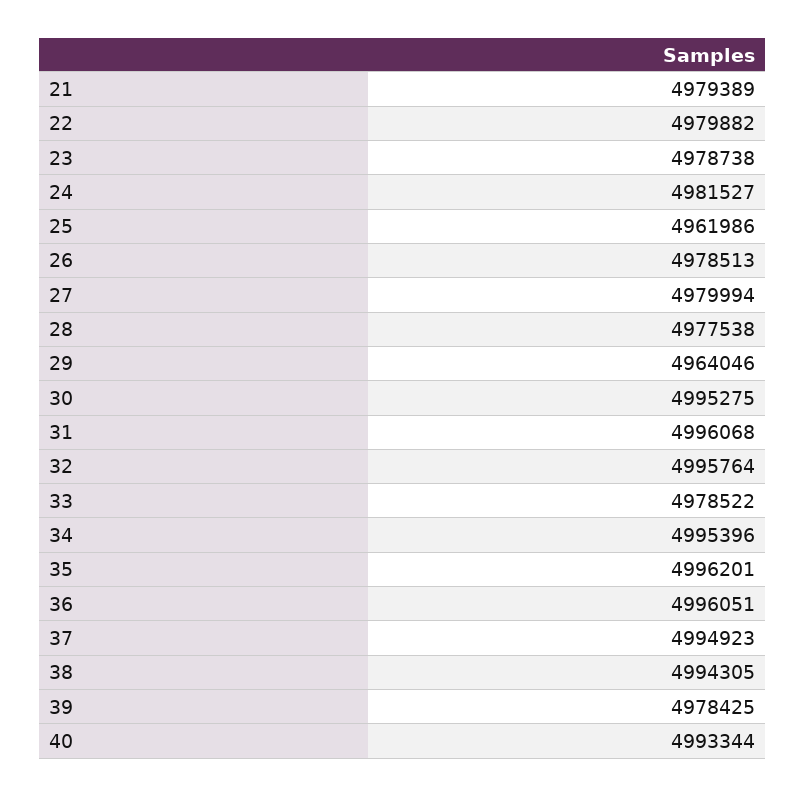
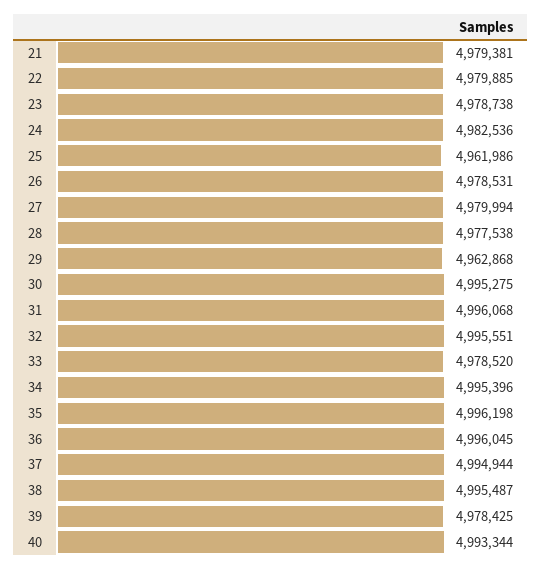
21: 4979389 -> 4979381
22: 4979882 -> 4979885
24: 4981527 -> 4982536
26: 4978513 -> 4978531
29: 4964046 -> 4962868
32: 4995764 -> 4995551
33: 4978522 -> 4978520
35: 4996201 -> 4996198
36: 4996051 -> 4996045
37: 4994923 -> 4994944
38: 4994305 -> 4995487

